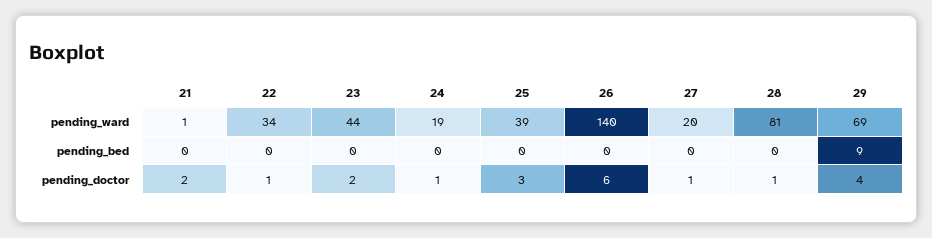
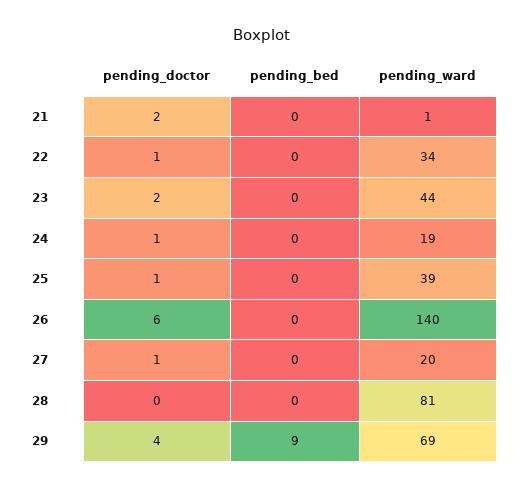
25, pending_doctor: 3 -> 1
28, pending_doctor: 1 -> 0

